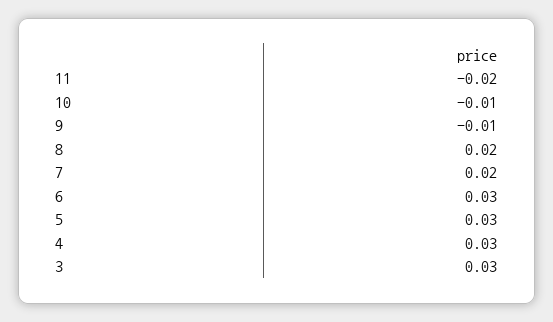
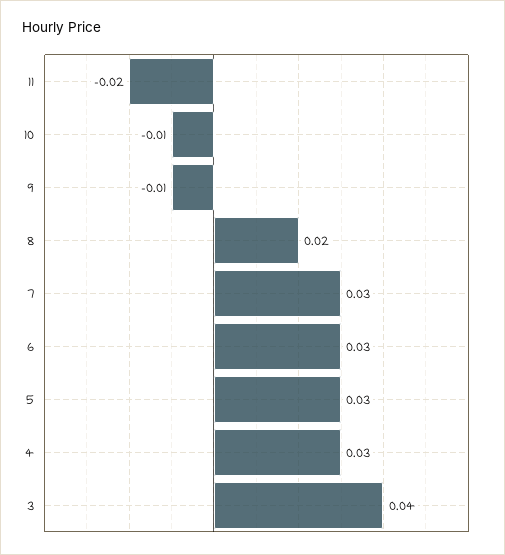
7: 0.02 -> 0.03
3: 0.03 -> 0.04

